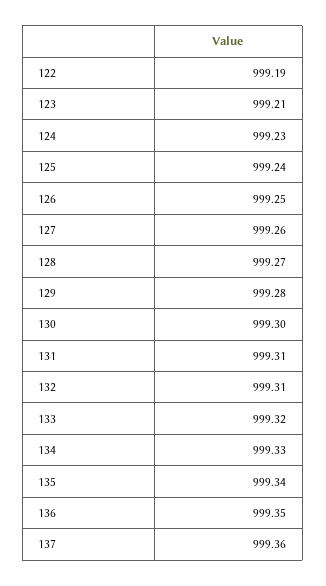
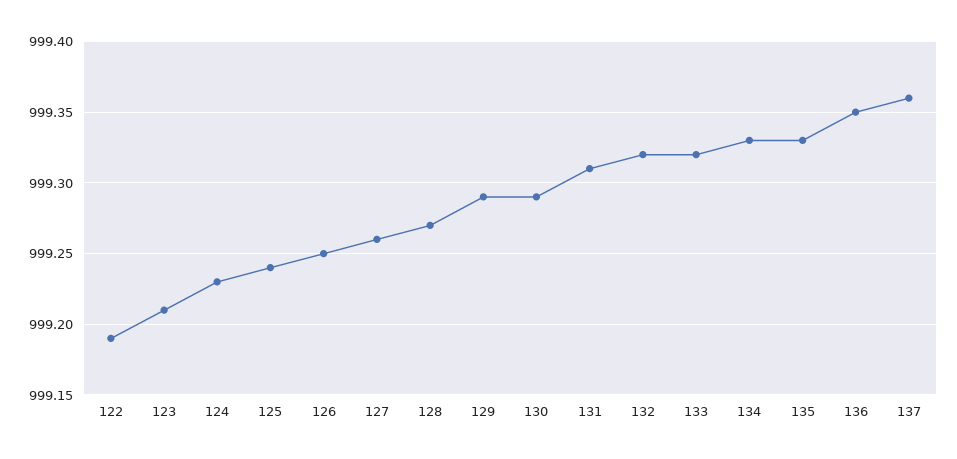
129: 999.28 -> 999.29
130: 999.3 -> 999.29
132: 999.31 -> 999.32
135: 999.34 -> 999.33

